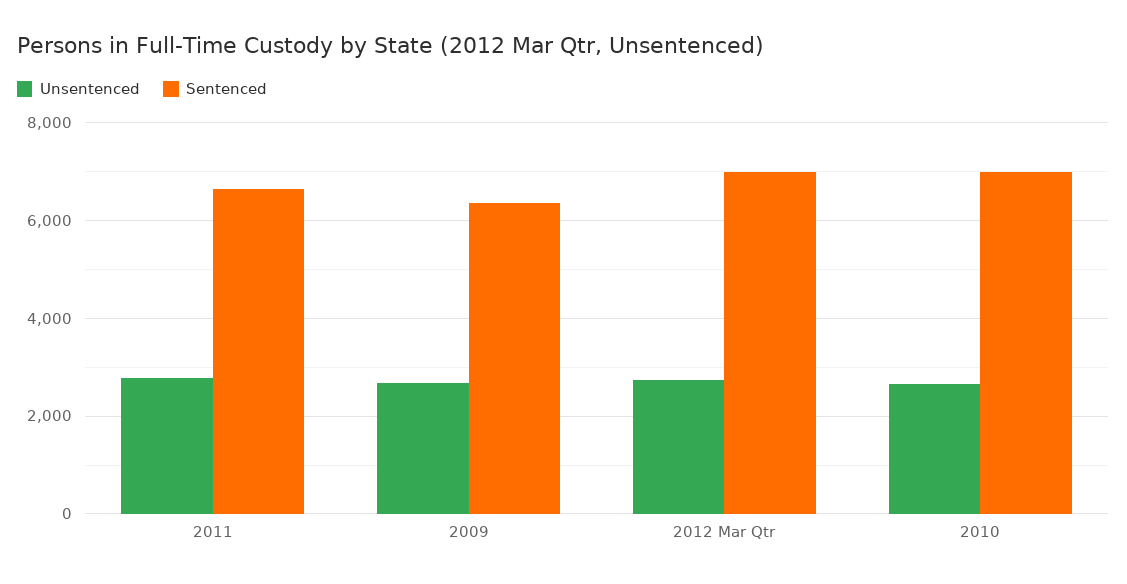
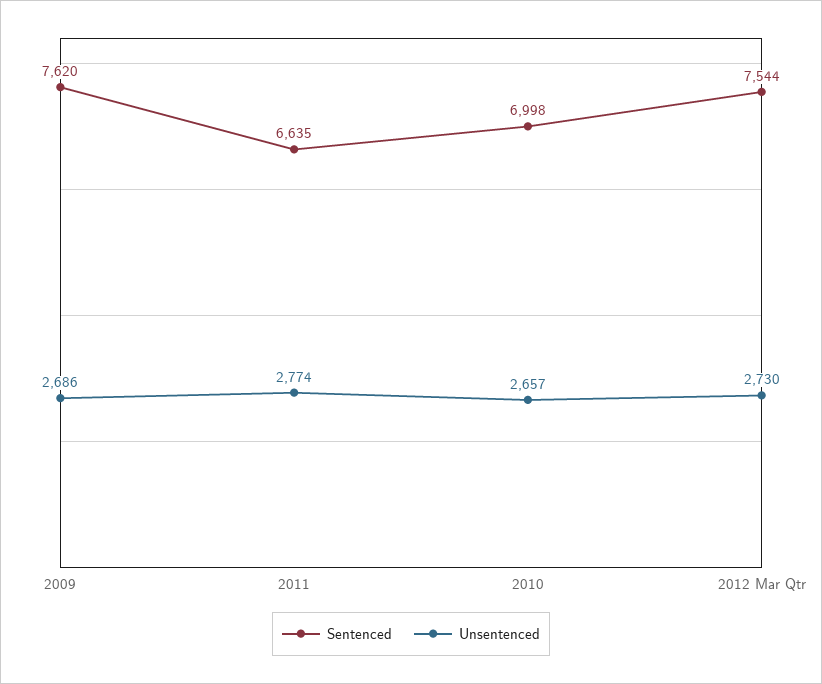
Sentenced, 2009: 6400 -> 7620
Sentenced, 2012 Mar Qtr: 7000 -> 7544

